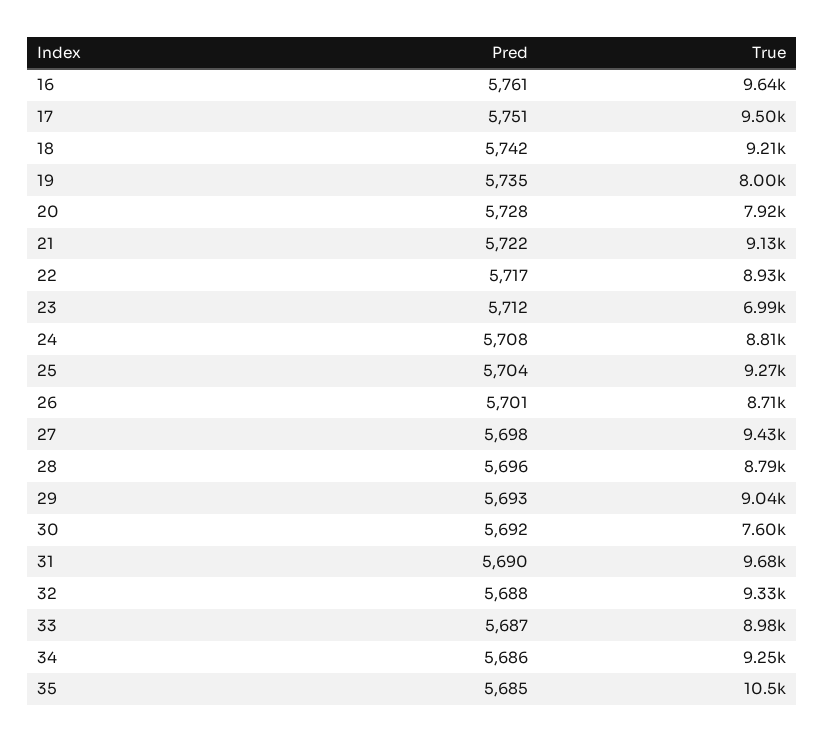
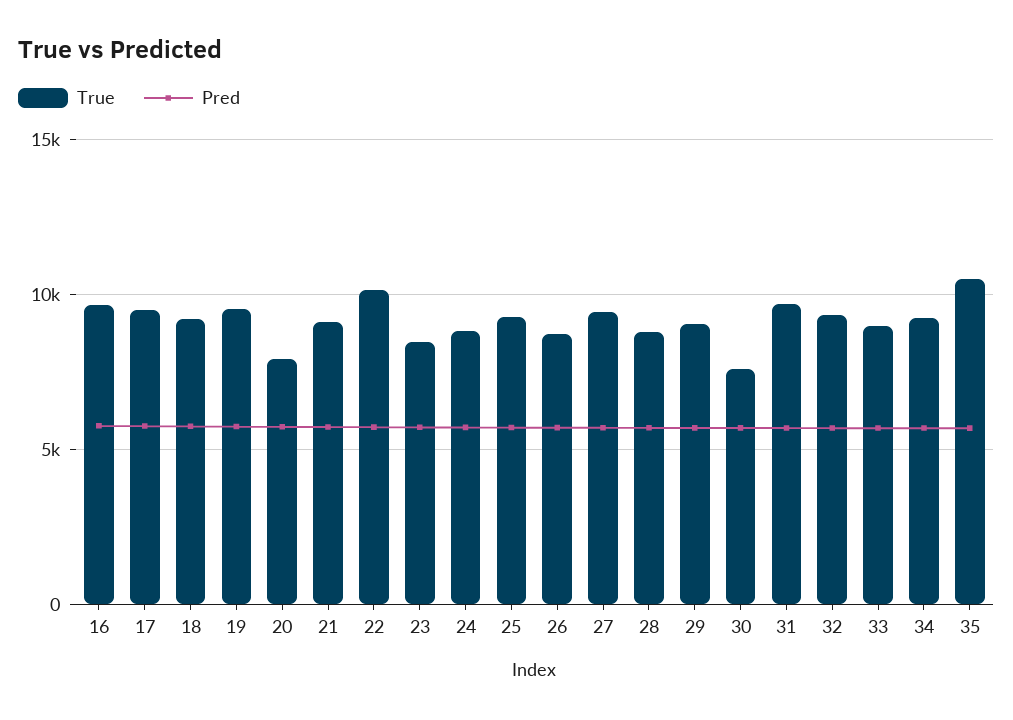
True, 19: 8000 -> 9500
True, 22: 8930 -> 10000
True, 23: 6990 -> 8500

